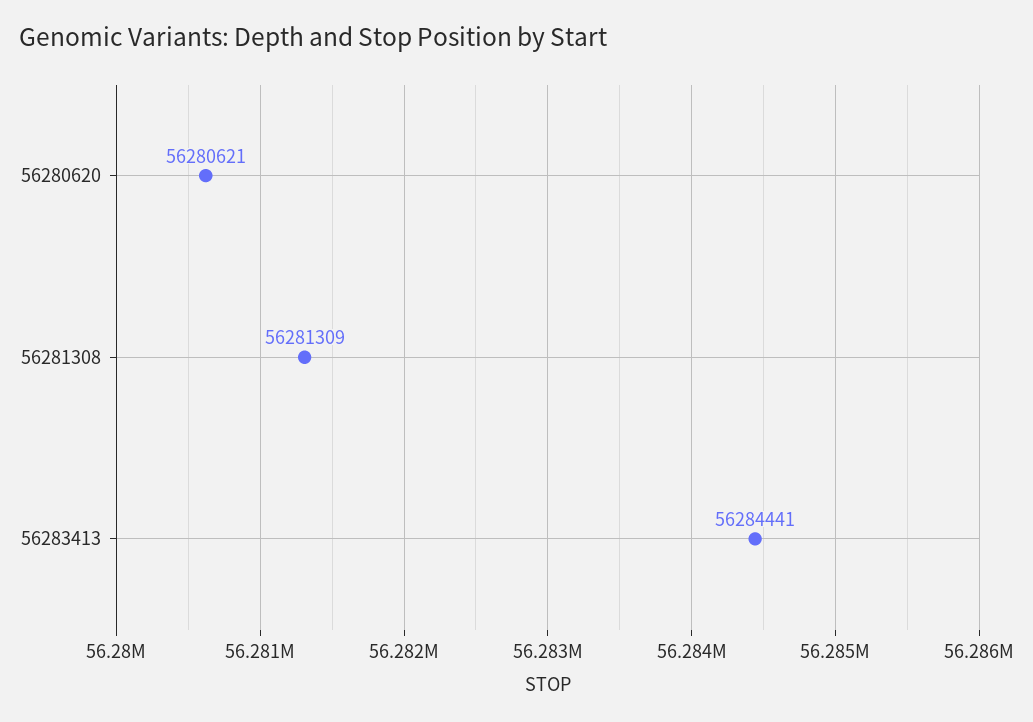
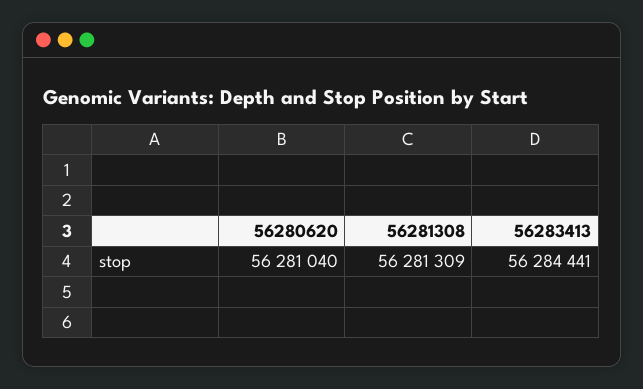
56280620: 56280621 -> 56281040

